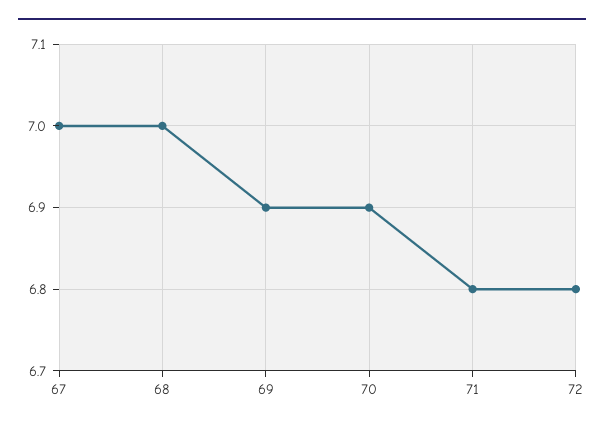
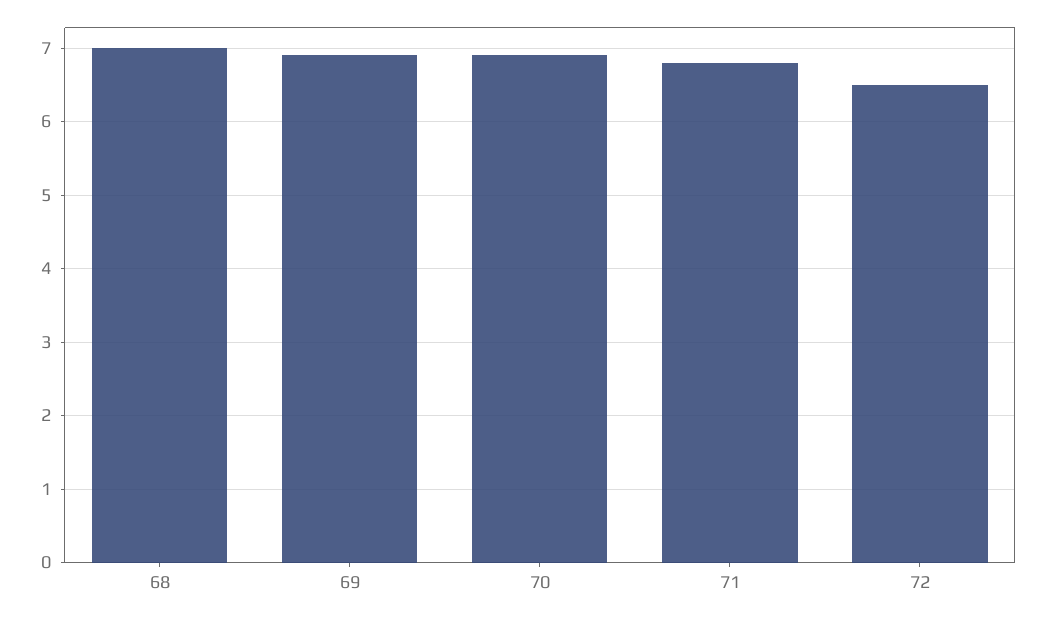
67: 7 -> none
72: 6.8 -> 6.5

